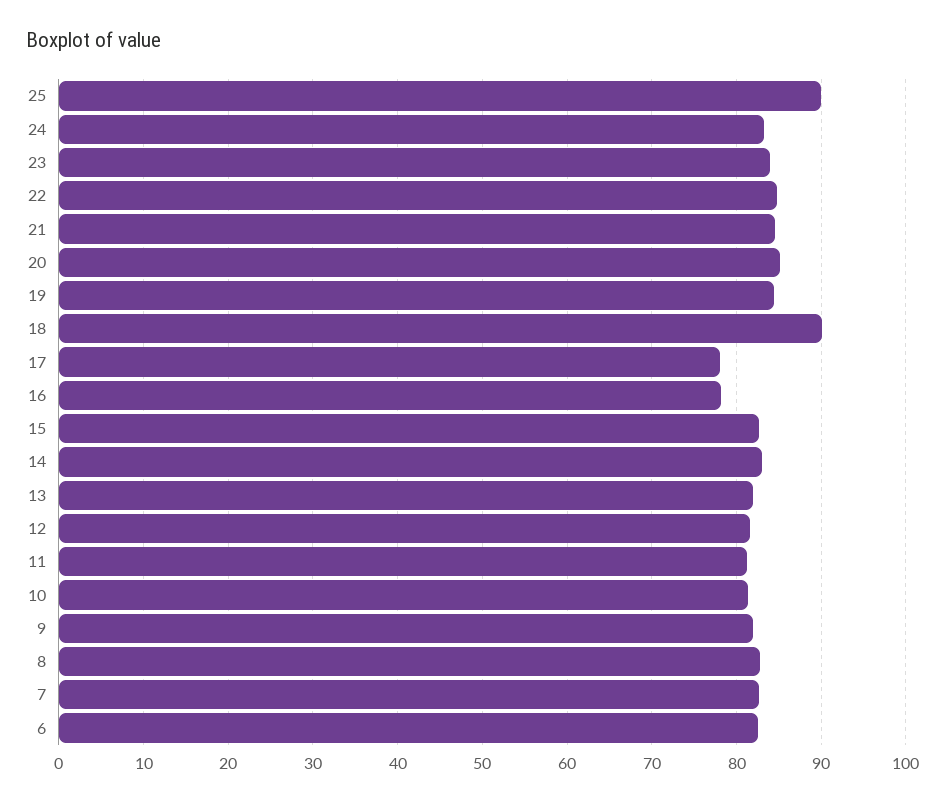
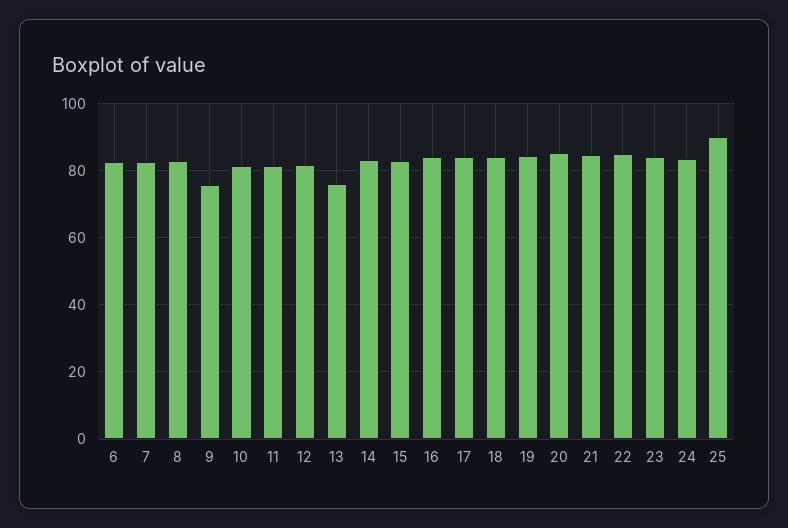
18: 90 -> 84
17: 78 -> 84
16: 78 -> 84
13: 82 -> 76
9: 82 -> 76

